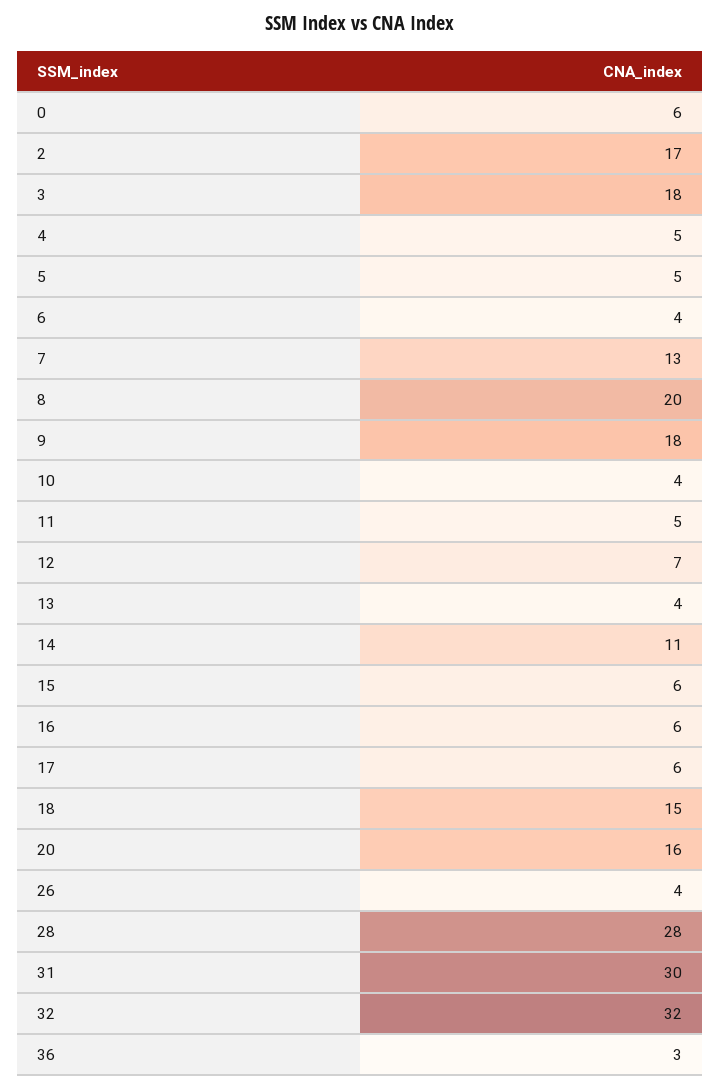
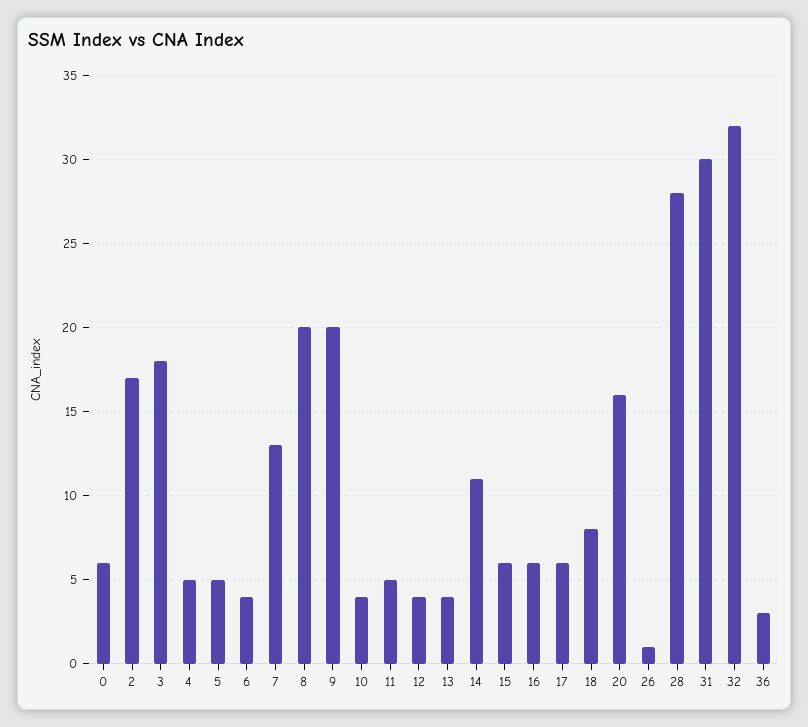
9: 18 -> 20
12: 7 -> 4
18: 15 -> 8
26: 4 -> 1

